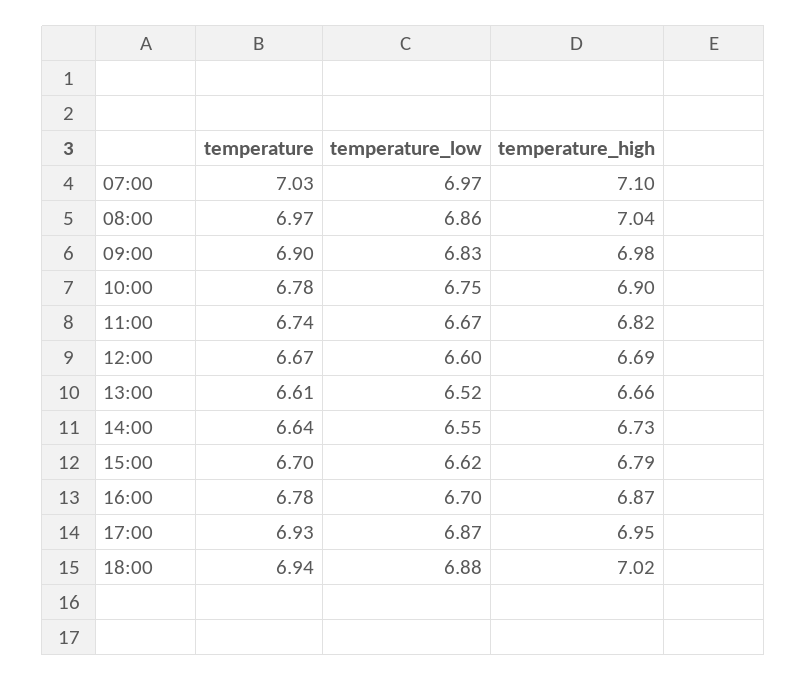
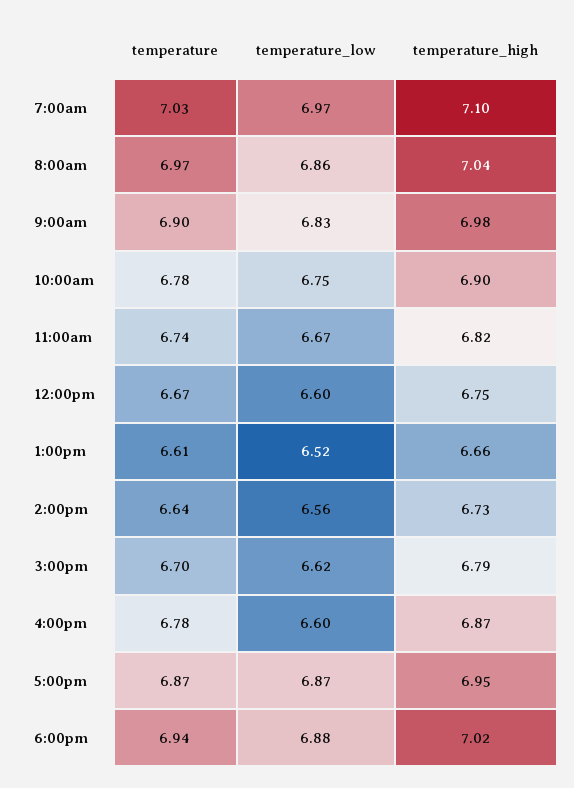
temperature_high, 12:00: 6.69 -> 6.75
temperature_low, 14:00: 6.55 -> 6.56
temperature_low, 16:00: 6.7 -> 6.6
temperature, 17:00: 6.93 -> 6.87

